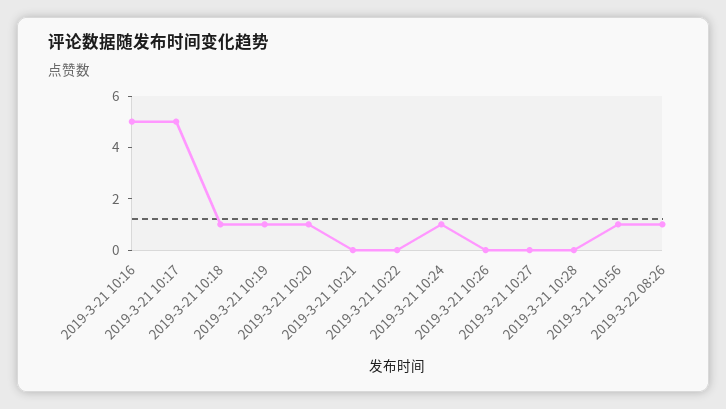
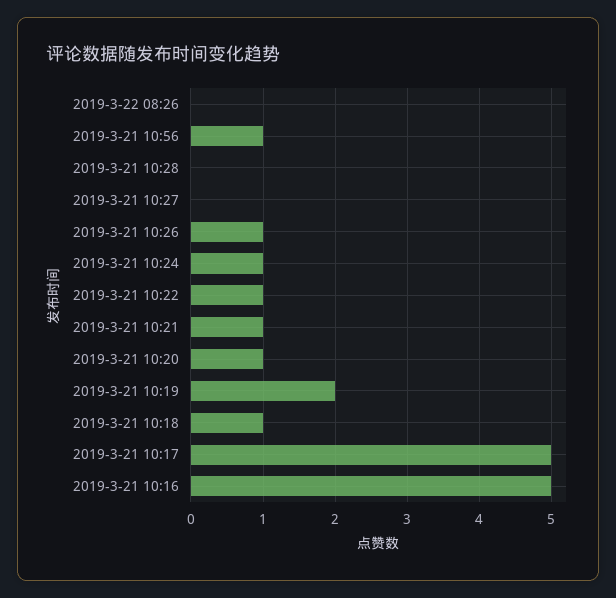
2019-3-21 10:19: 1 -> 2
2019-3-21 10:21: 0 -> 1
2019-3-21 10:22: 0 -> 1
2019-3-21 10:26: 0 -> 1
2019-3-22 08:26: 1 -> 0

